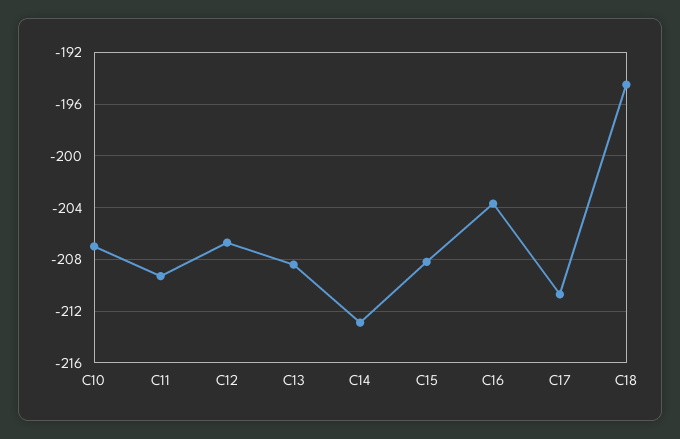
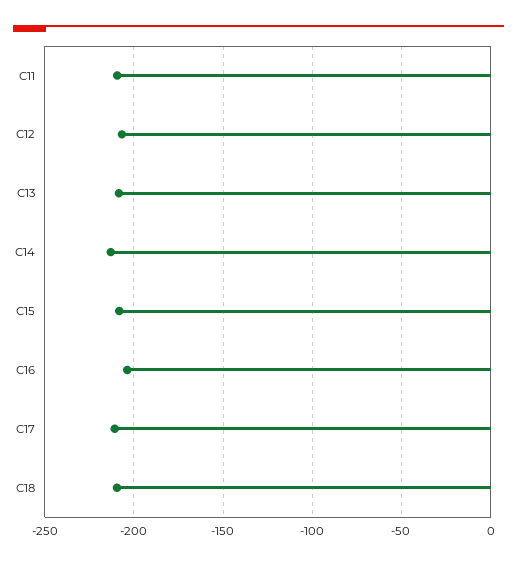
C10: -207 -> none
C18: -194.5 -> -210

